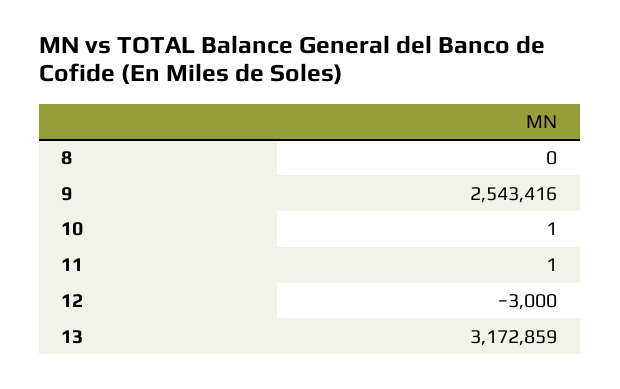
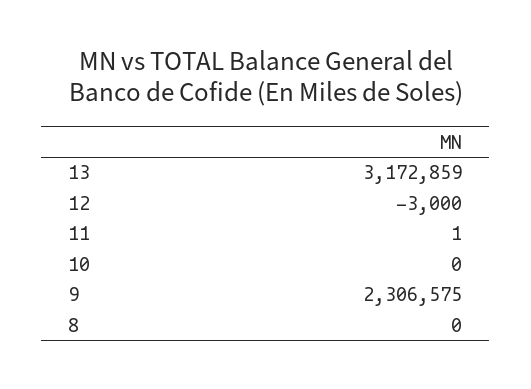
9: 2543416 -> 2306575
10: 1 -> 0

